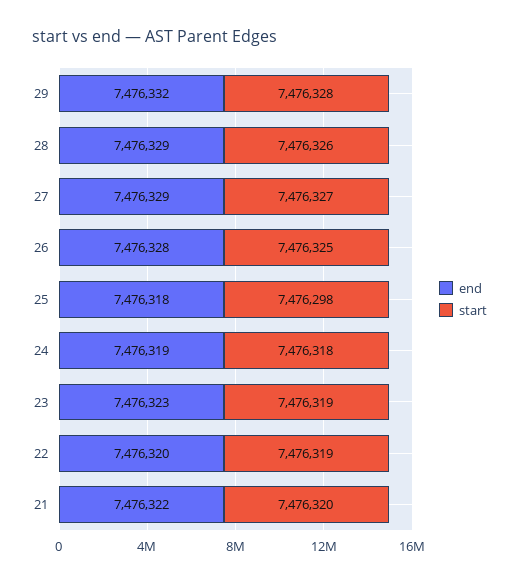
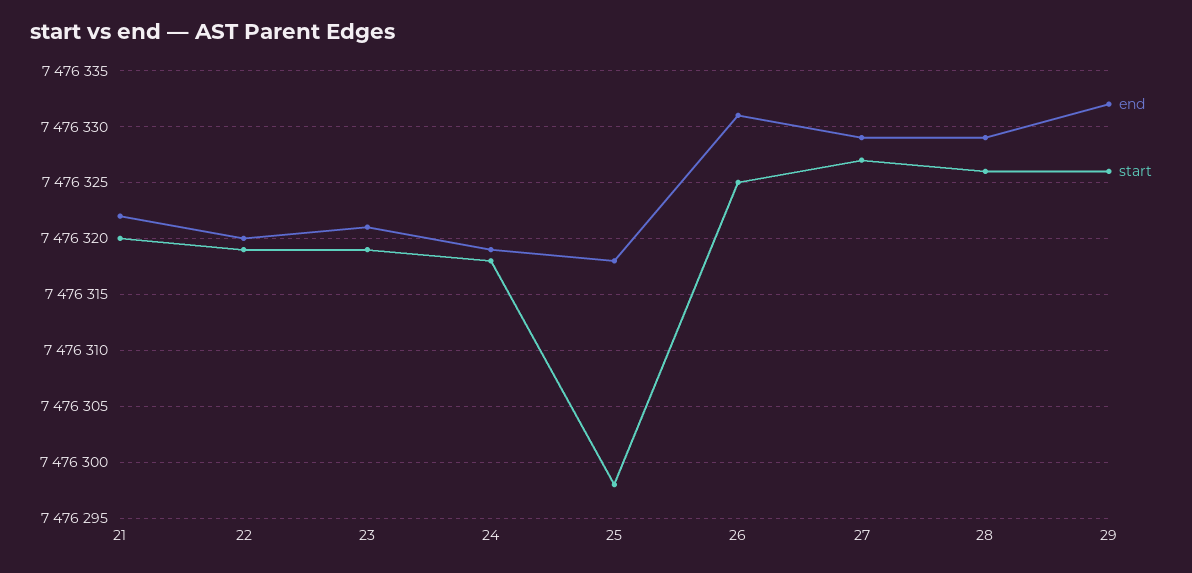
start, 29: 7476328 -> 7476326
end, 26: 7476328 -> 7476331
end, 23: 7476323 -> 7476321

